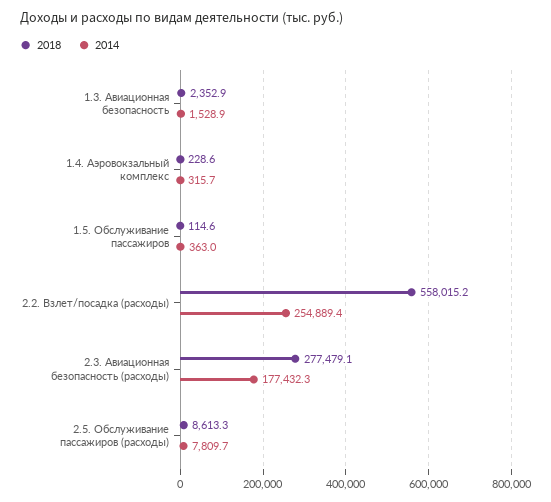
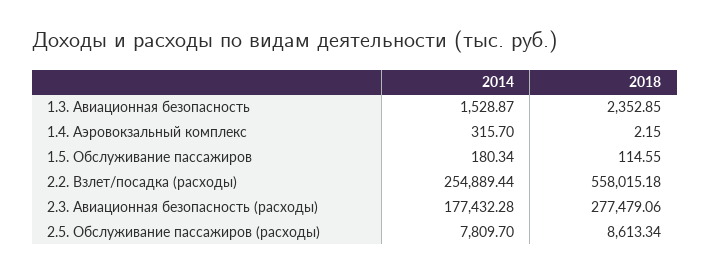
2018, 1.4. Аэровокзальный комплекс: 228.6 -> 2.15
2014, 1.5. Обслуживание пассажиров: 363 -> 180.34

